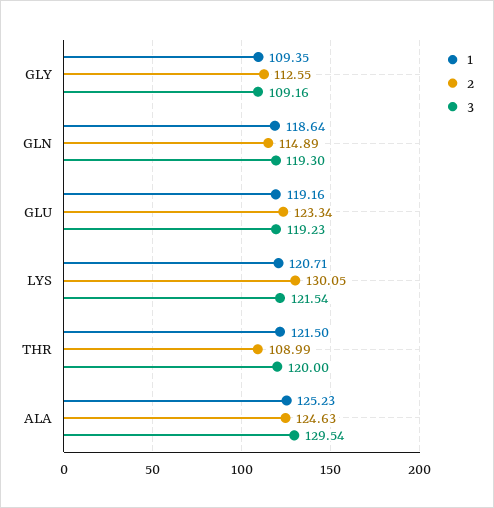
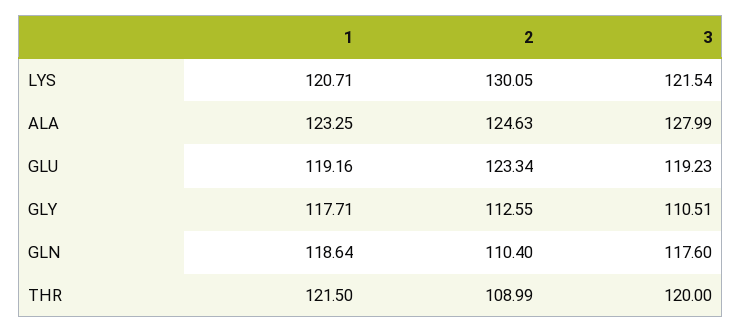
1, GLY: 109.35 -> 117.71
3, GLY: 109.16 -> 110.51
2, GLN: 114.89 -> 110.4
3, GLN: 119.3 -> 117.6
1, ALA: 125.23 -> 123.25
3, ALA: 129.54 -> 127.99

